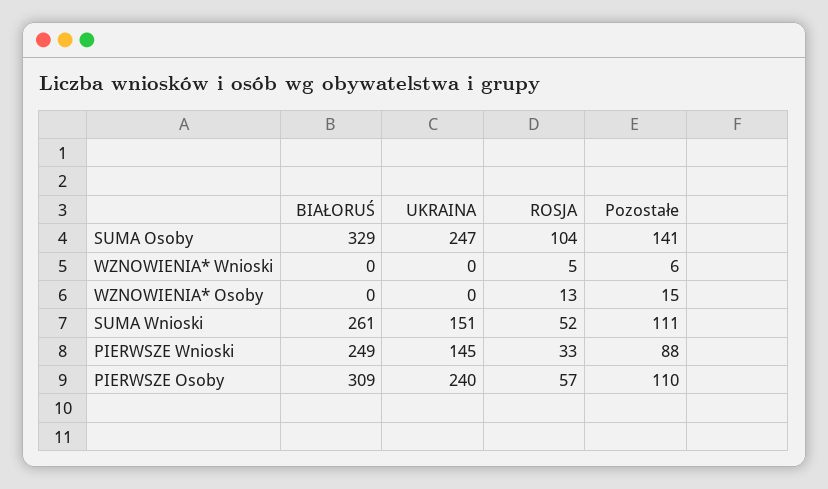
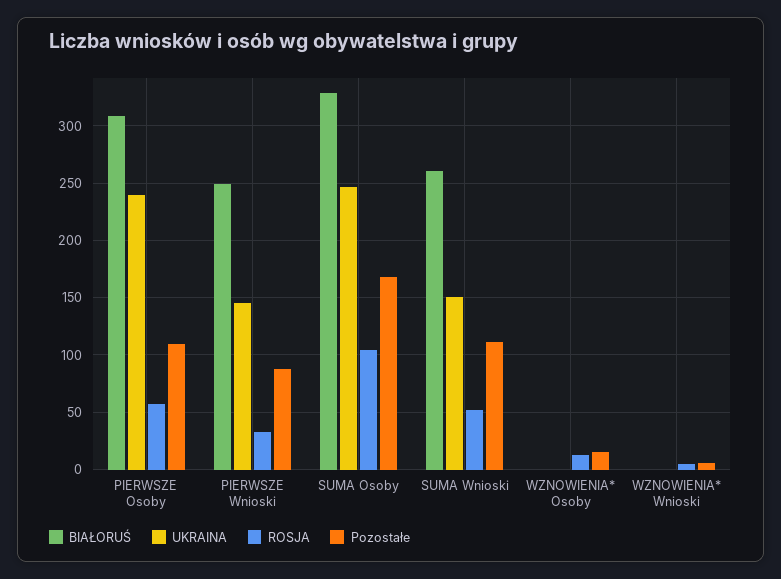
Pozostałe, SUMA Osoby: 141 -> 170

